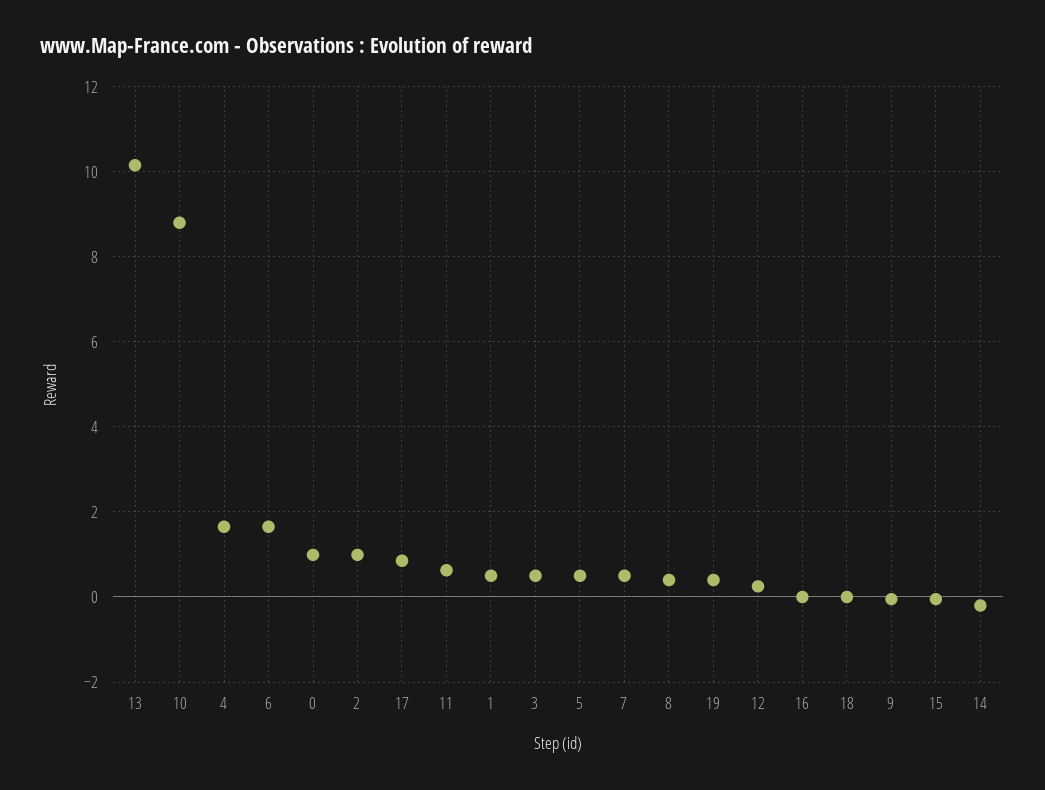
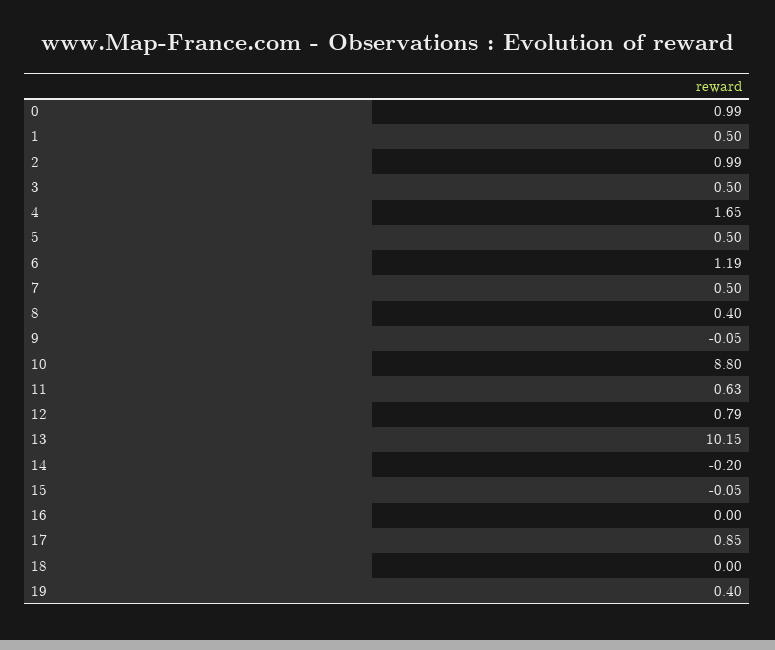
6: 1.6 -> 1.19
12: 0.2 -> 0.79

